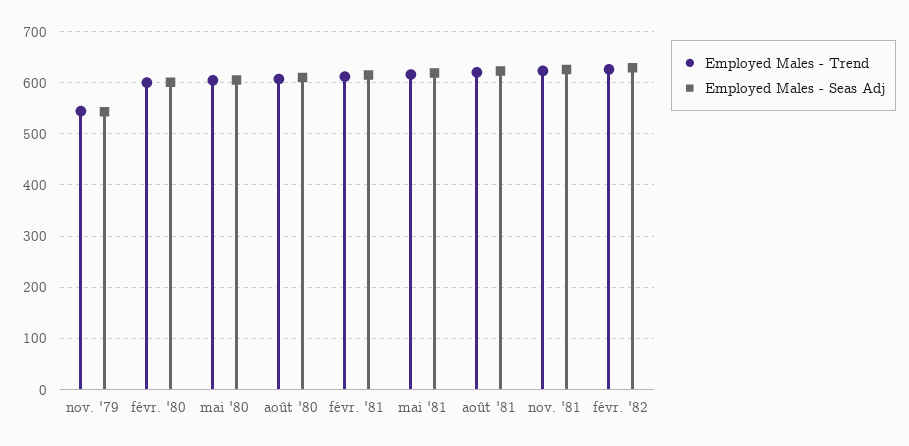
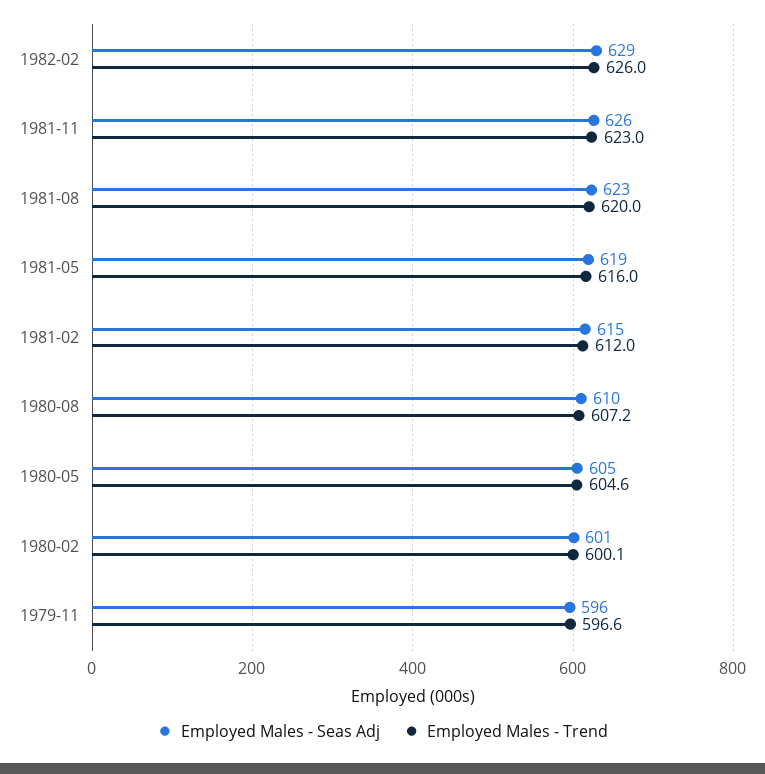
Employed Males - Trend, nov. '79: 540 -> 596.6
Employed Males - Seas Adj, nov. '79: 540 -> 596

